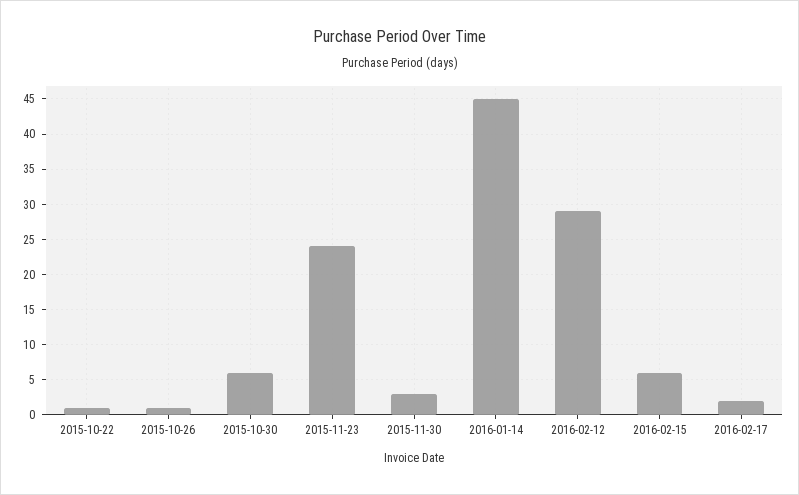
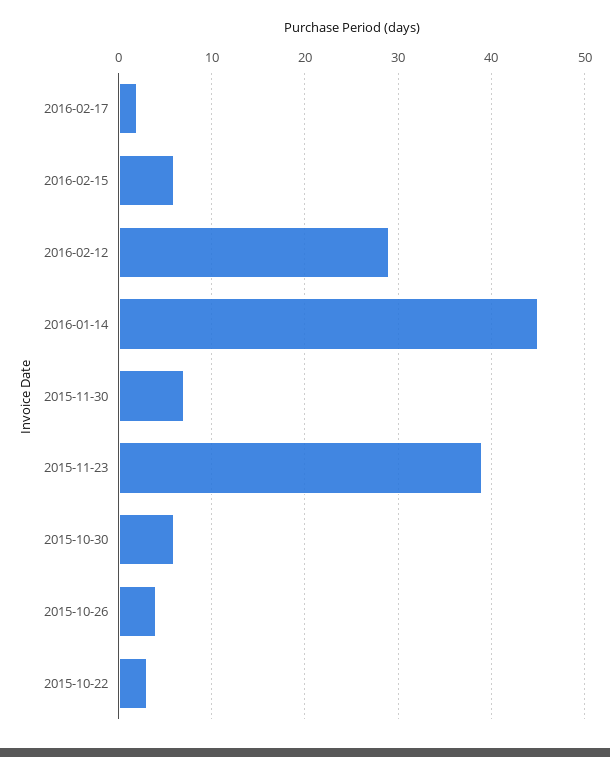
2015-10-22: 1 -> 3
2015-10-26: 1 -> 4
2015-11-23: 24 -> 39
2015-11-30: 3 -> 7

